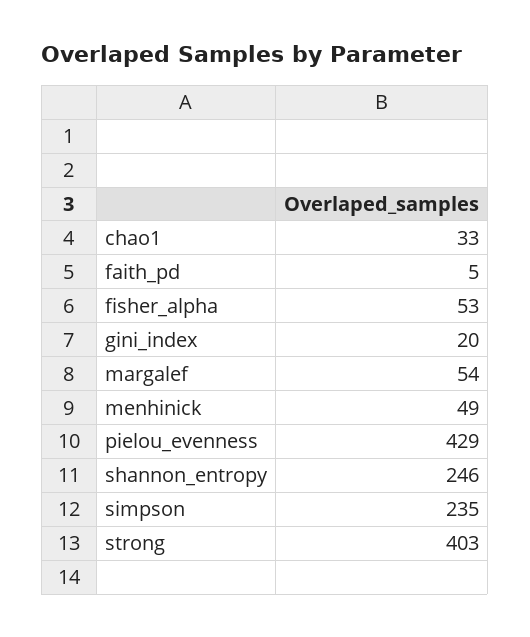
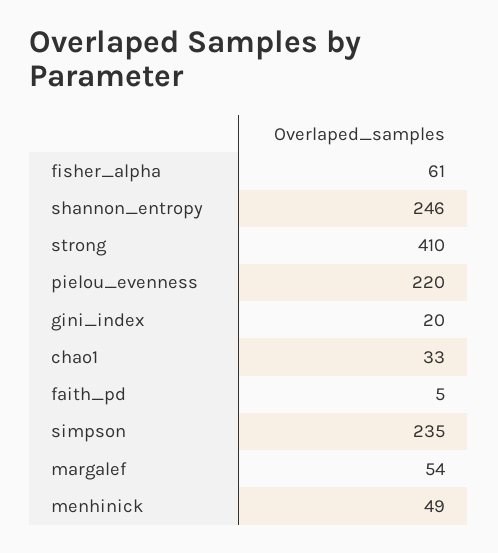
fisher_alpha: 53 -> 61
pielou_evenness: 429 -> 220
strong: 403 -> 410

